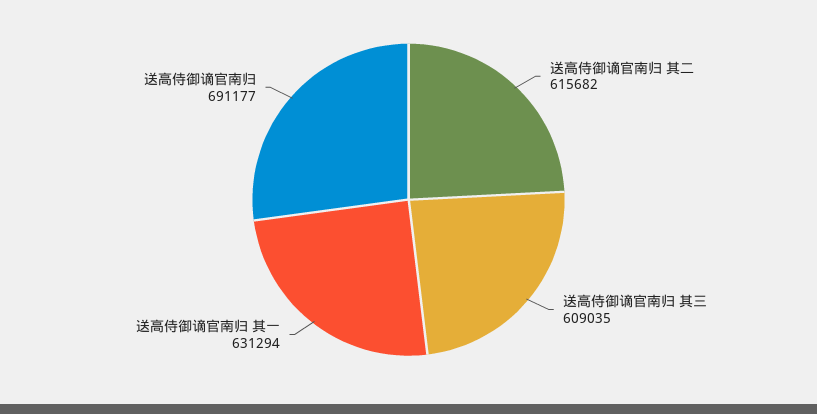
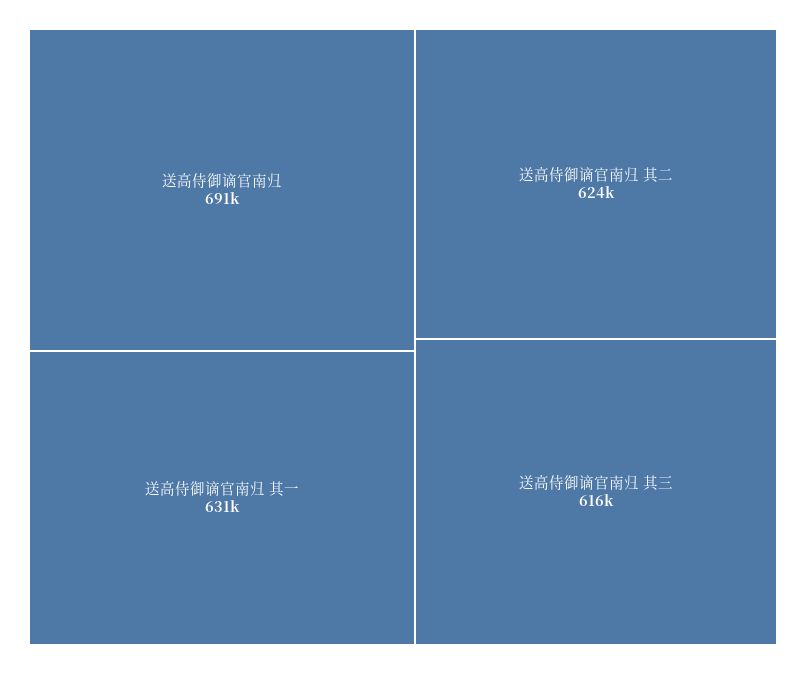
送高侍御谪官南归 其二: 615682 -> 624000
送高侍御谪官南归 其三: 609035 -> 616000

